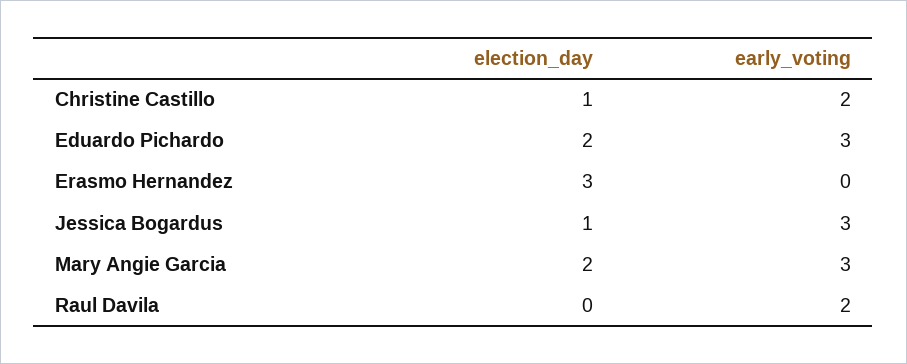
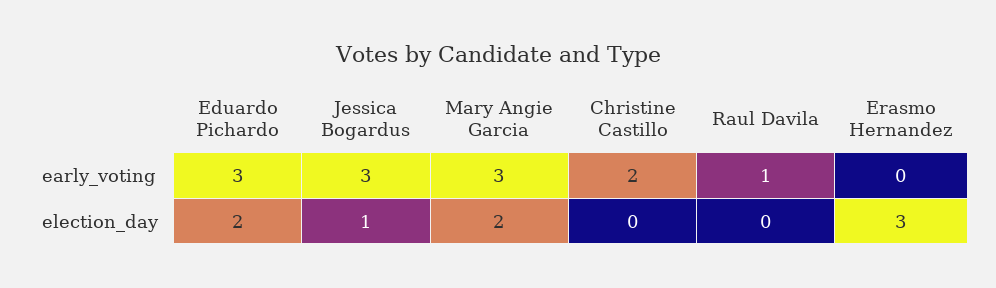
election_day, Christine Castillo: 1 -> 0
early_voting, Raul Davila: 2 -> 1

